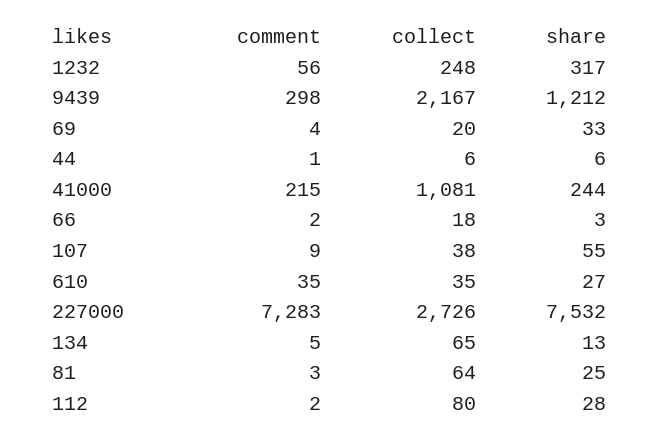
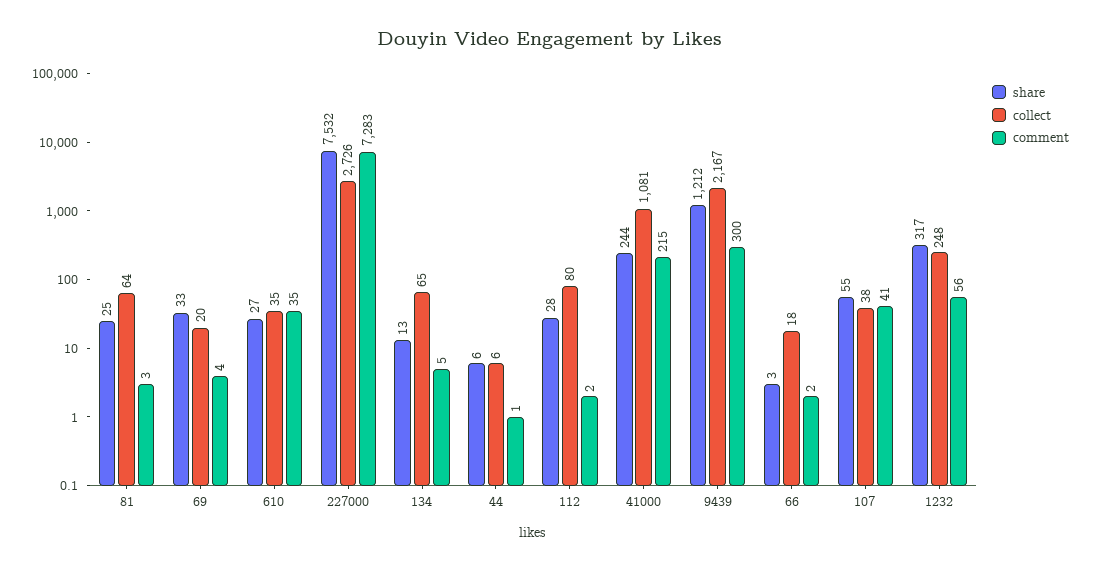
comment, 9439: 298 -> 300
comment, 107: 9 -> 41

